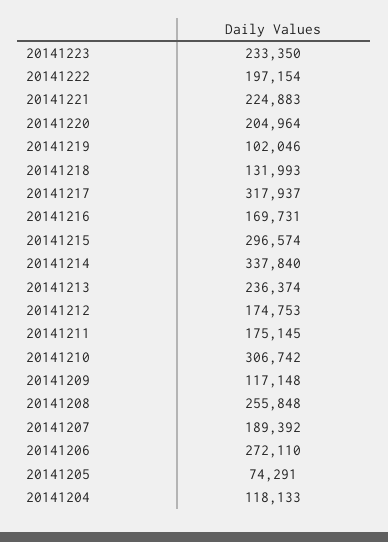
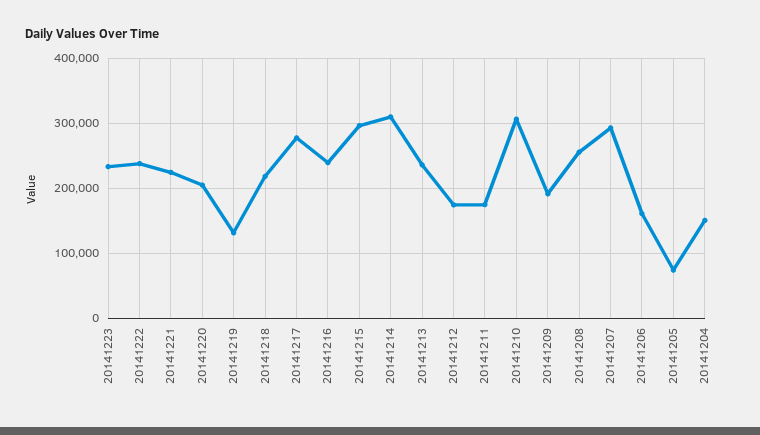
20141222: 197154 -> 240000
20141219: 102046 -> 130000
20141218: 131993 -> 220000
20141217: 317937 -> 280000
20141216: 169731 -> 240000
20141214: 337840 -> 310000
20141209: 117148 -> 190000
20141207: 189392 -> 290000
20141206: 272110 -> 160000
20141204: 118133 -> 150000

